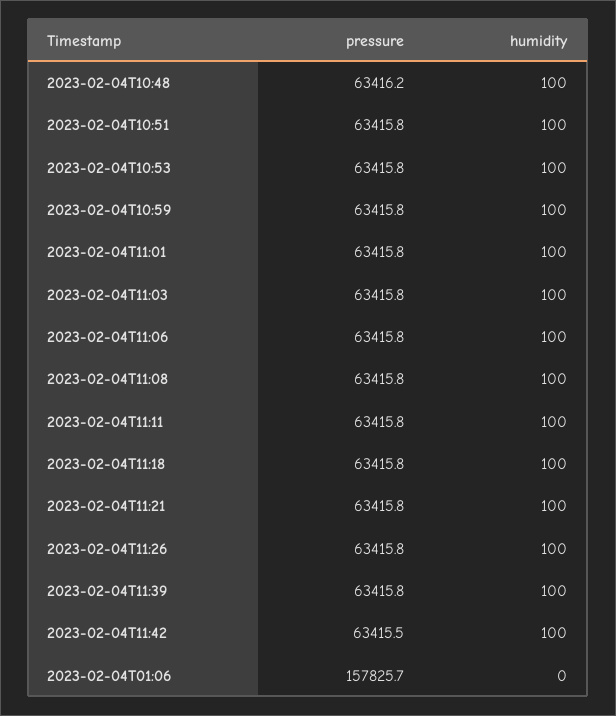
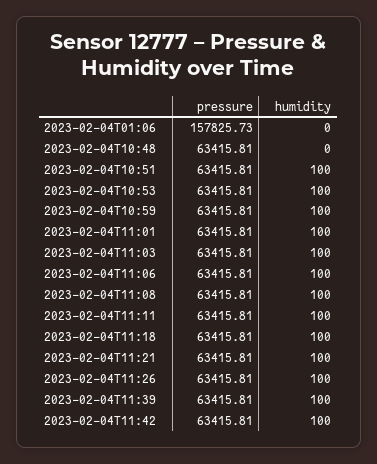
pressure, 2023-02-04T10:48: 63416.2 -> 63415.81
humidity, 2023-02-04T10:48: 100 -> 0
pressure, 2023-02-04T11:42: 63415.5 -> 63415.81

